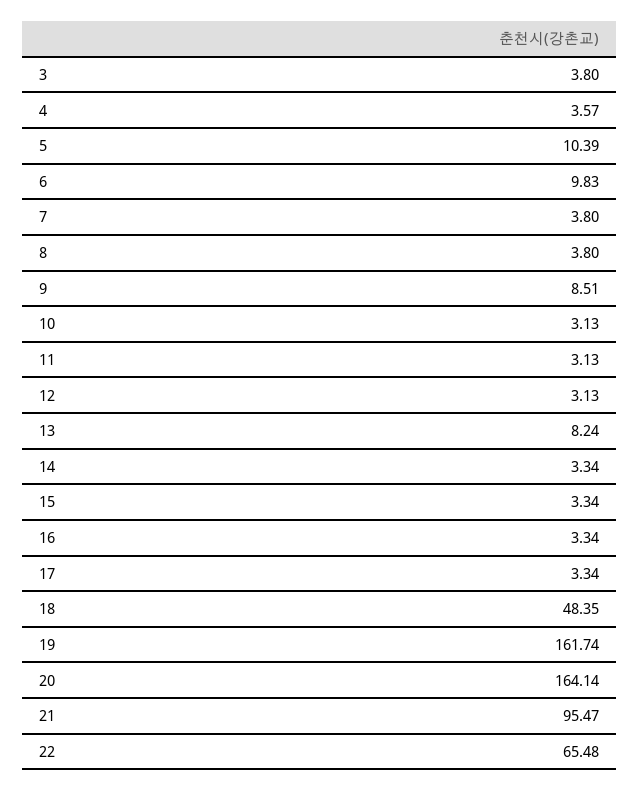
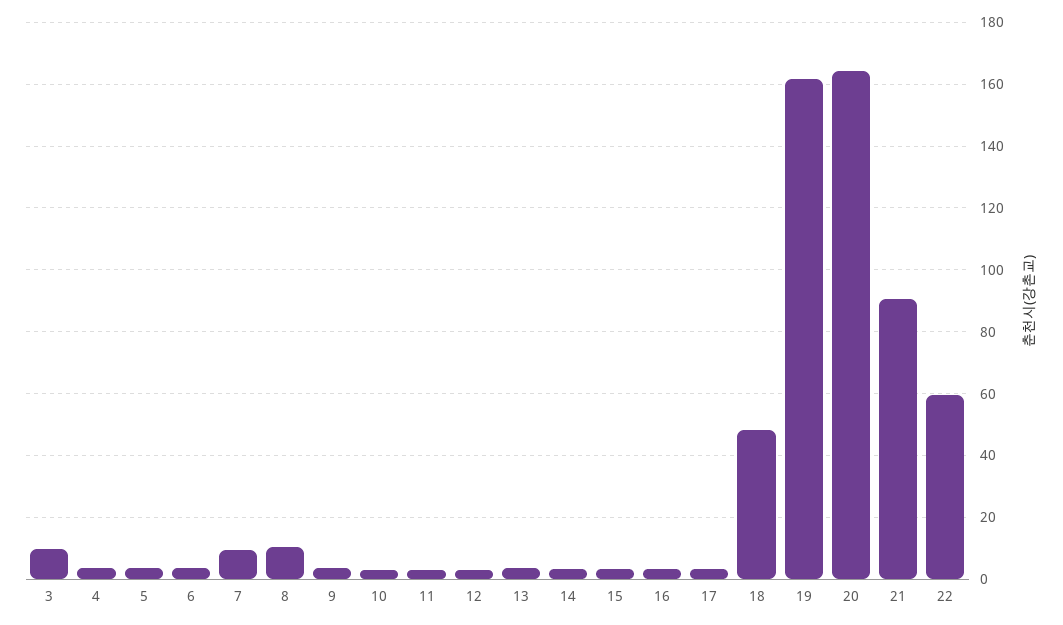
3: 3.8 -> 10
5: 10.39 -> 4
6: 9.83 -> 4
7: 3.8 -> 10
8: 3.8 -> 10
9: 8.51 -> 4
13: 8.24 -> 4
21: 95.47 -> 90
22: 65.48 -> 60

